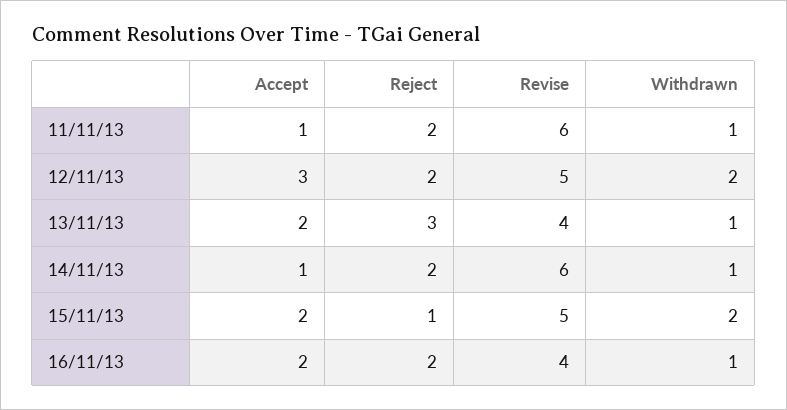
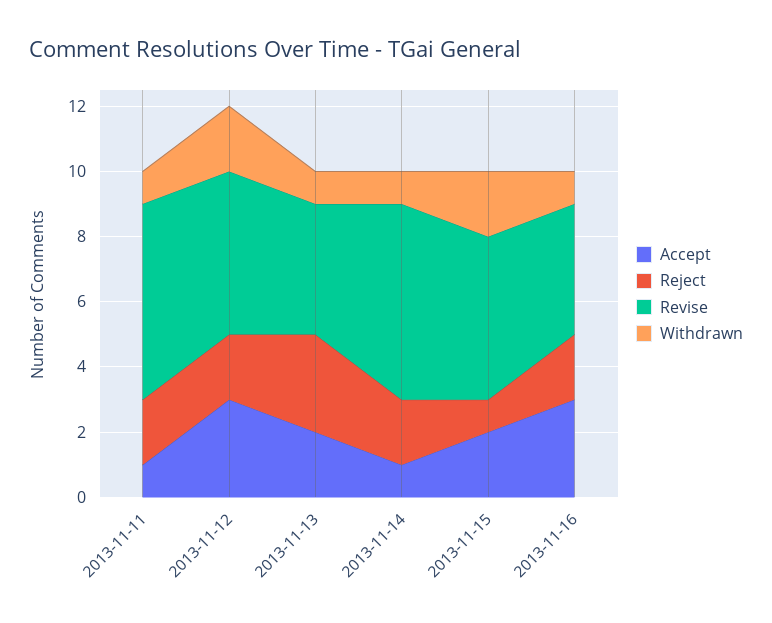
Accept, 16/11/13: 2 -> 3

